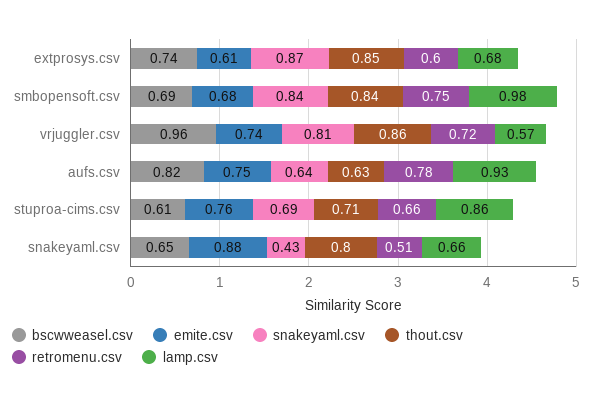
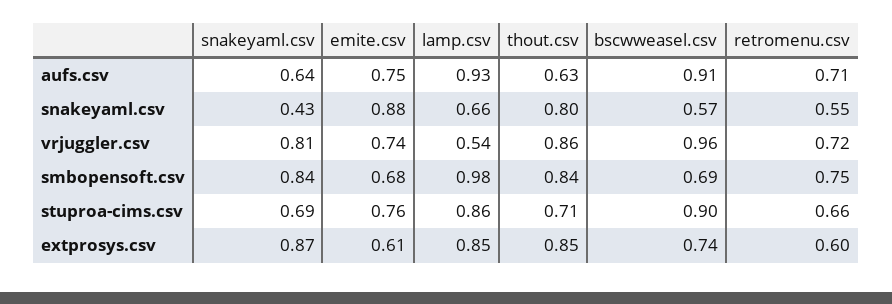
lamp.csv, extprosys.csv: 0.68 -> 0.85
lamp.csv, vrjuggler.csv: 0.57 -> 0.54
bscwweasel.csv, aufs.csv: 0.82 -> 0.91
retromenu.csv, aufs.csv: 0.78 -> 0.71
bscwweasel.csv, stuproa-cims.csv: 0.61 -> 0.9
bscwweasel.csv, snakeyaml.csv: 0.65 -> 0.57
retromenu.csv, snakeyaml.csv: 0.51 -> 0.55

